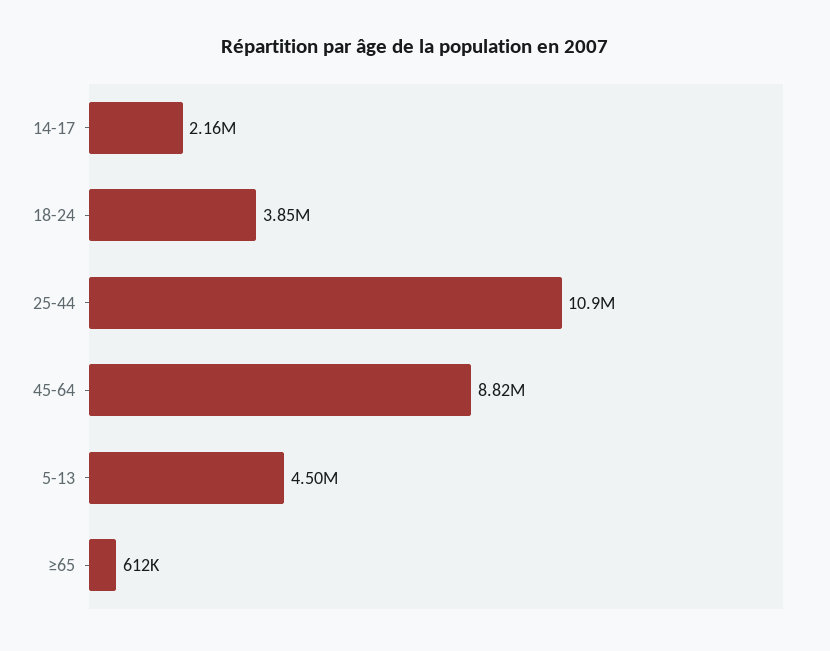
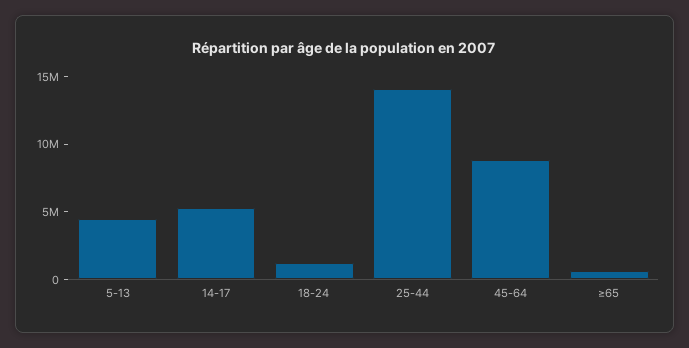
14-17: 2160000 -> 5000000
18-24: 3850000 -> 1000000
25-44: 10900000 -> 14000000

